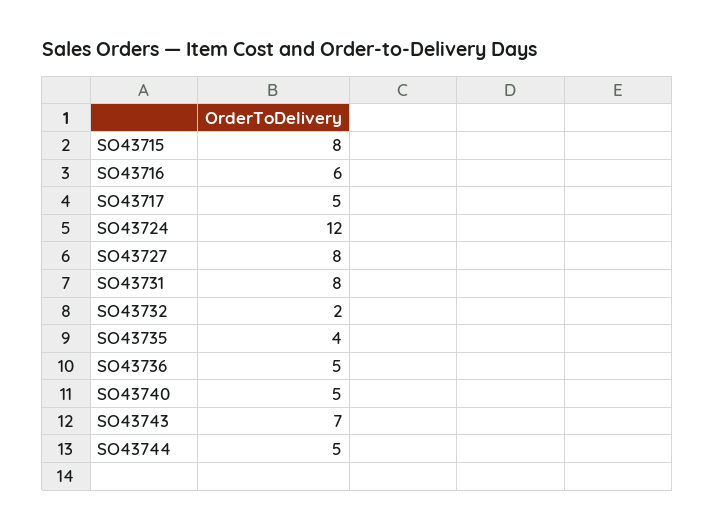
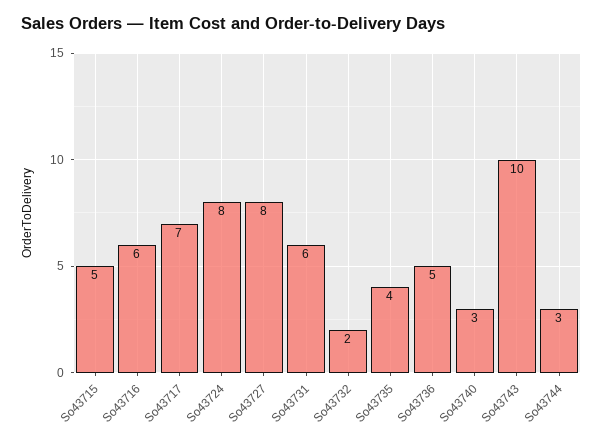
SO43715: 8 -> 5
SO43717: 5 -> 7
SO43724: 12 -> 8
SO43731: 8 -> 6
SO43740: 5 -> 3
SO43743: 7 -> 10
SO43744: 5 -> 3

